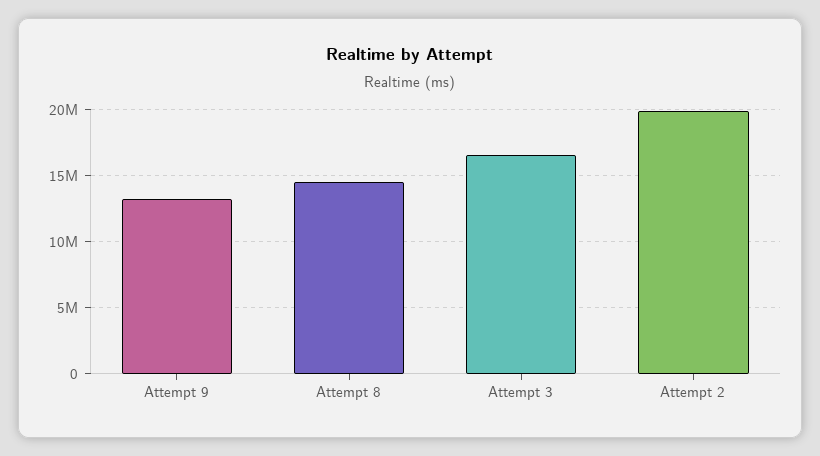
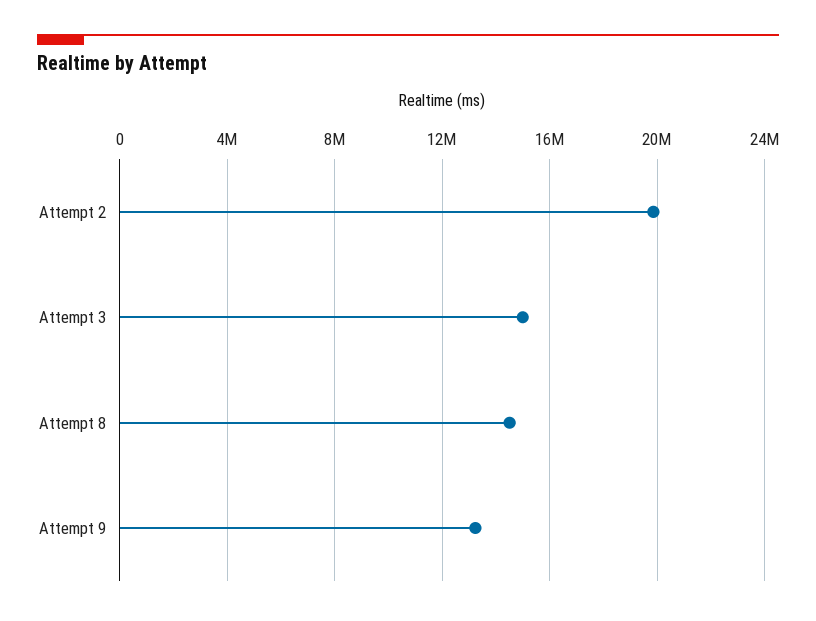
Attempt 3: 16500000 -> 15000000

